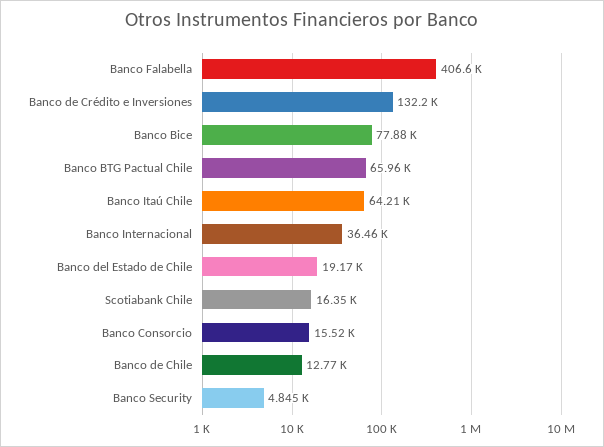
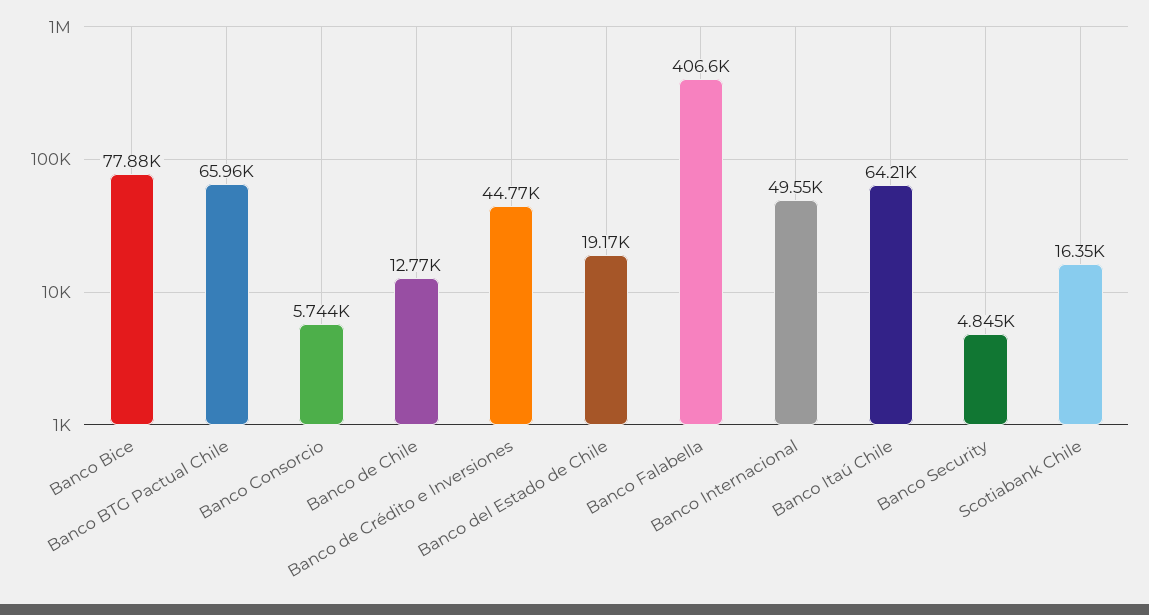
Banco de Crédito e Inversiones: 132200 -> 44770
Banco Internacional: 36460 -> 49550
Banco Consorcio: 15520 -> 5744

